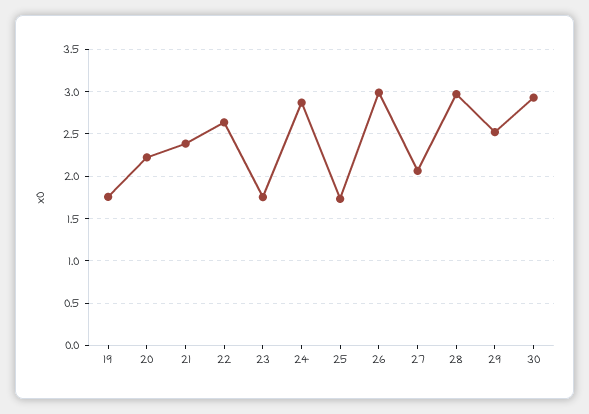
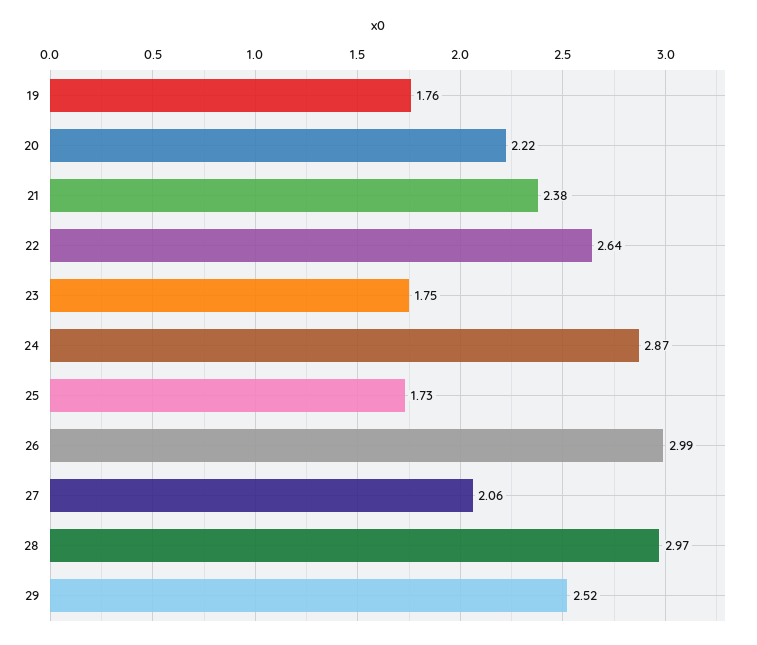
30: 2.9 -> none

